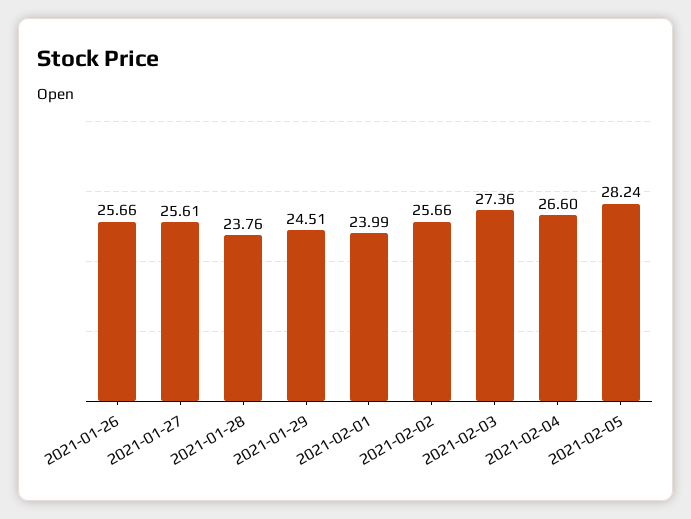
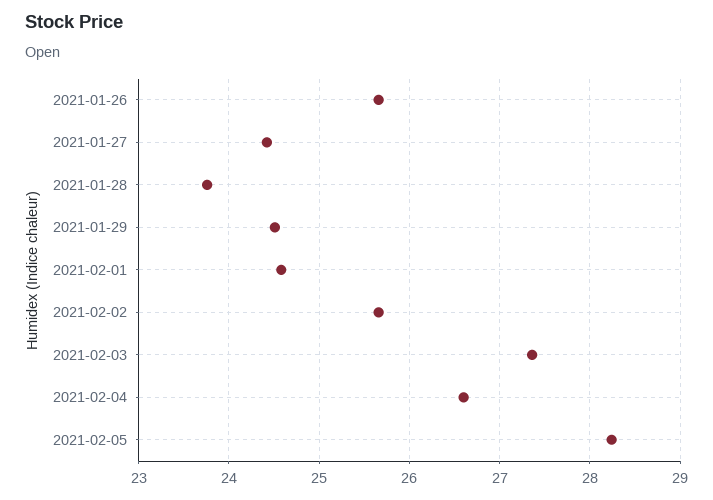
2021-01-27: 25.61 -> 24.4
2021-02-01: 23.99 -> 24.6

